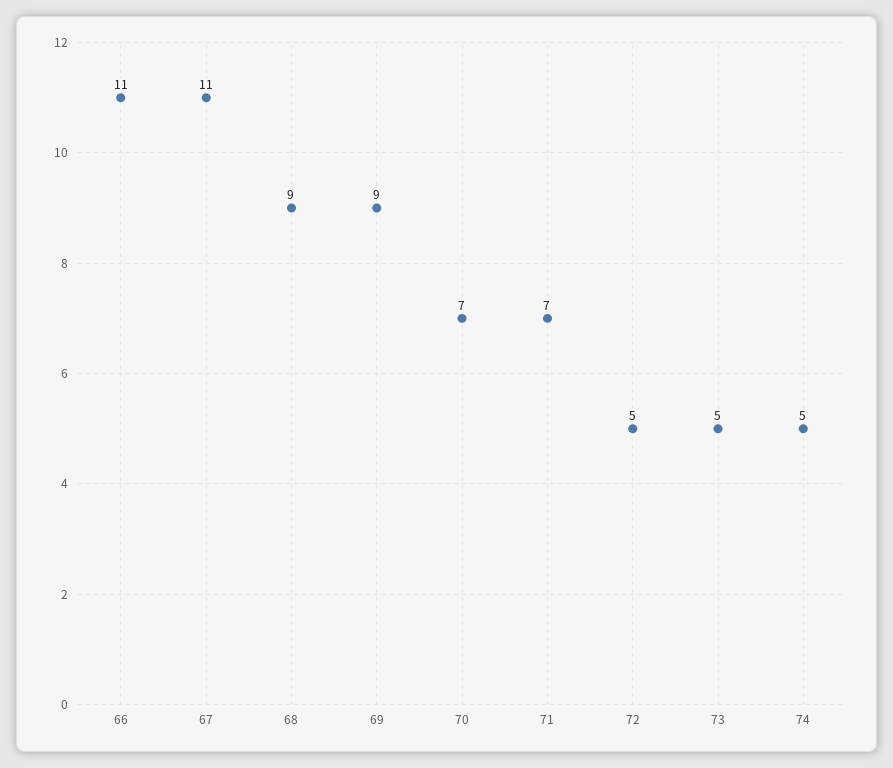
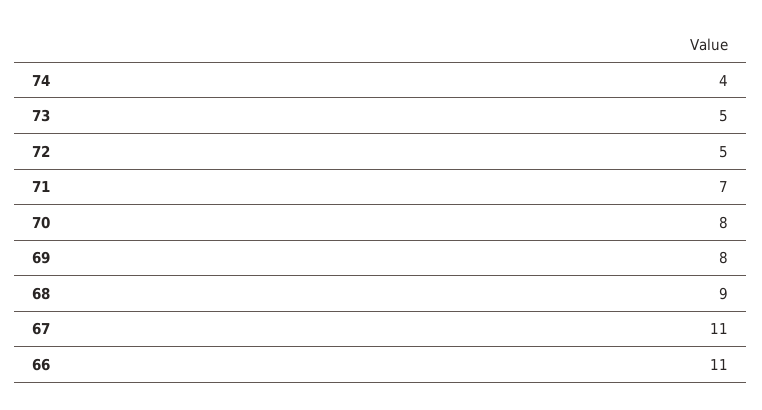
69: 9 -> 8
70: 7 -> 8
74: 5 -> 4

